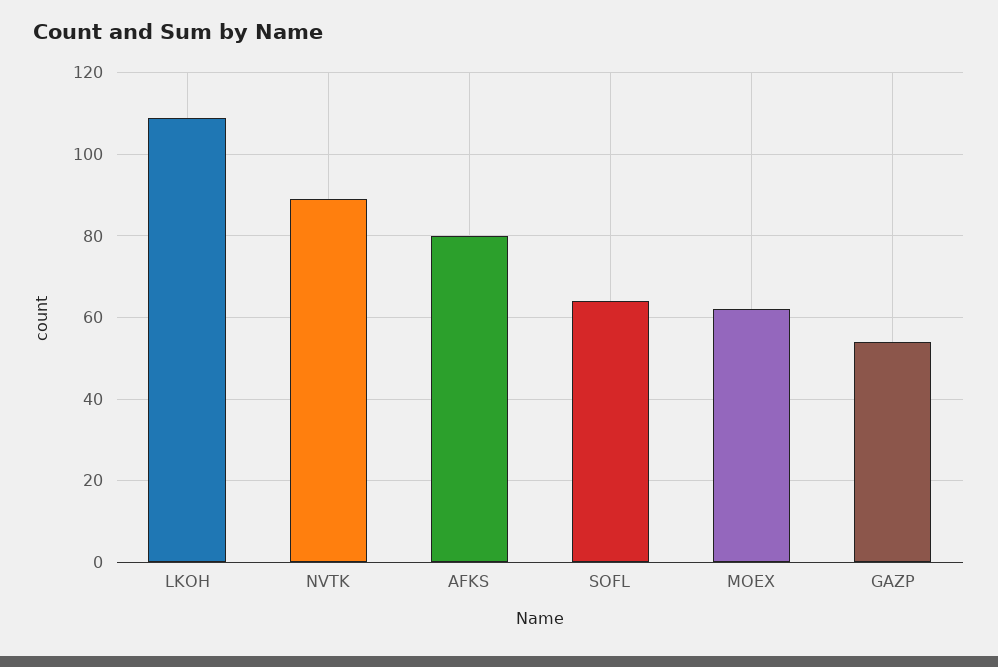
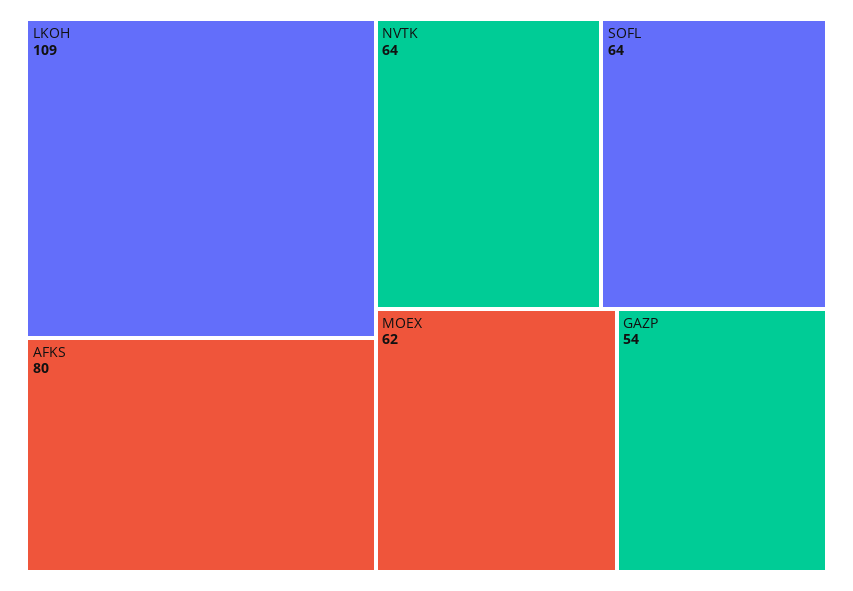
NVTK: 90 -> 64

